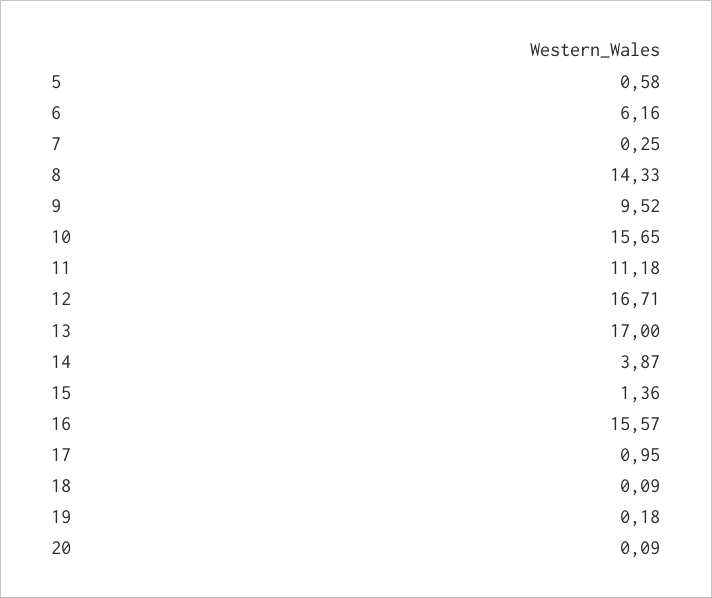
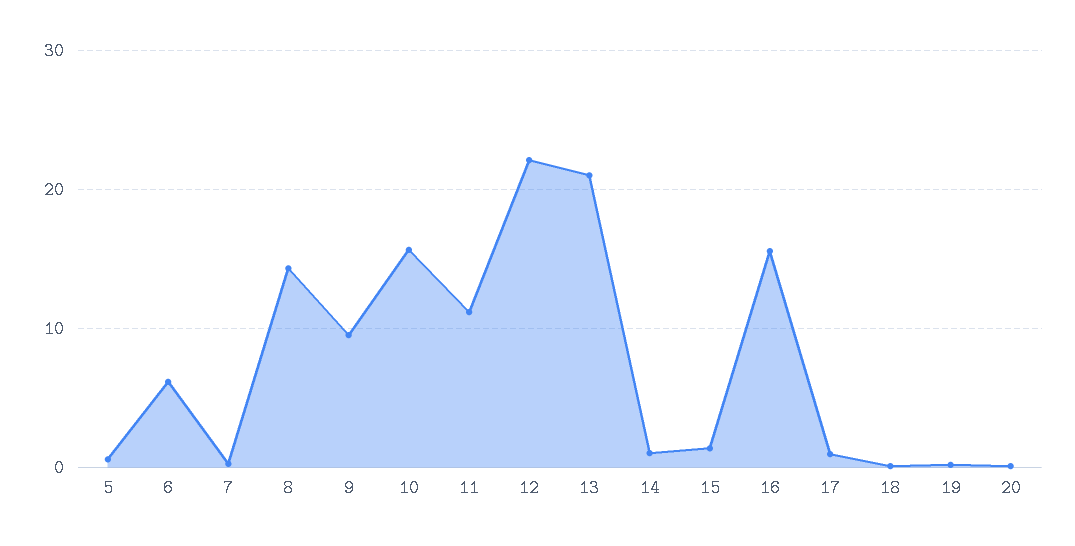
12: 16.71 -> 22
13: 17 -> 21
14: 3.87 -> 1

